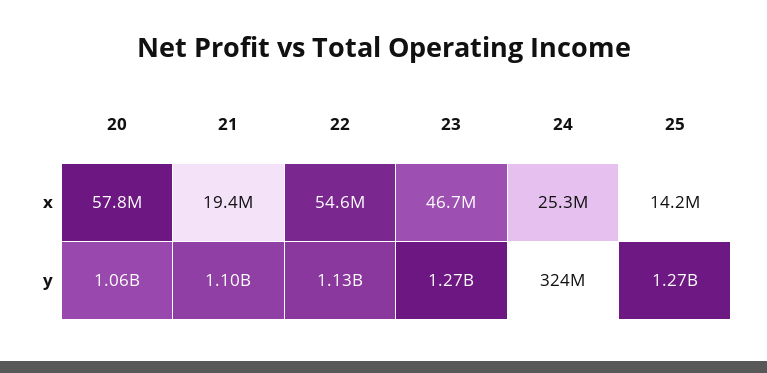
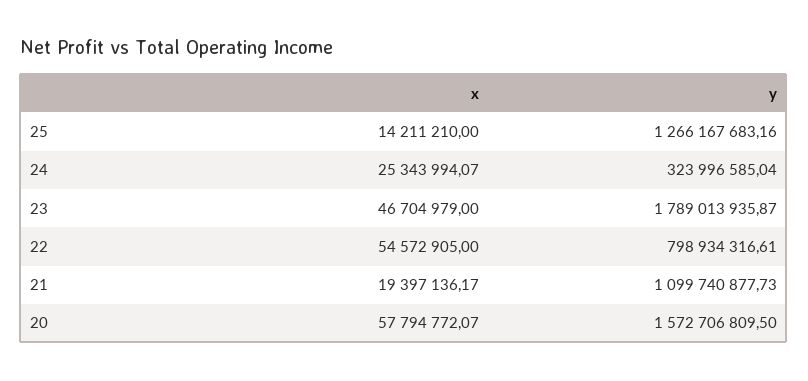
20, y: 1060000000 -> 1572706809.5
22, y: 1130000000 -> 798934316.61
23, y: 1270000000 -> 1789013935.87

